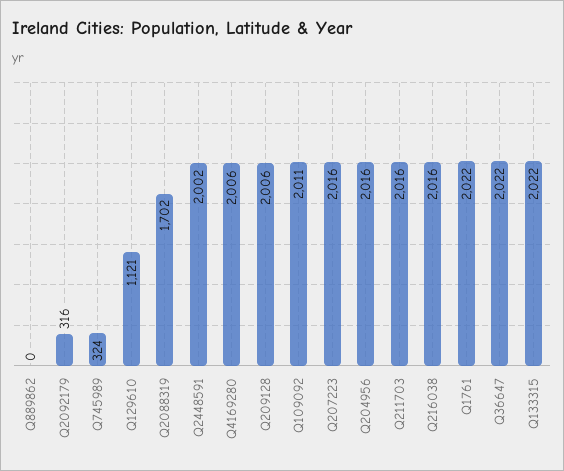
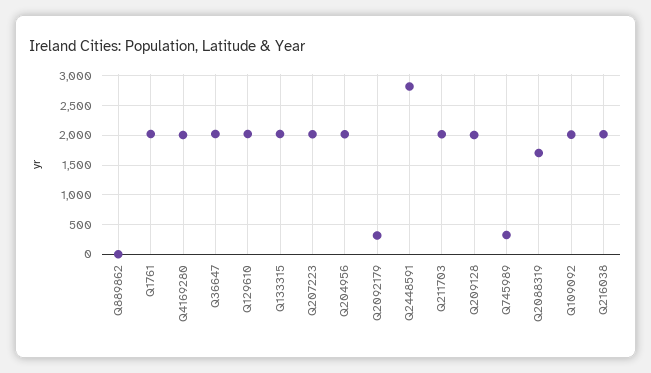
Q129610: 1121 -> 2000
Q2448591: 2002 -> 2750

